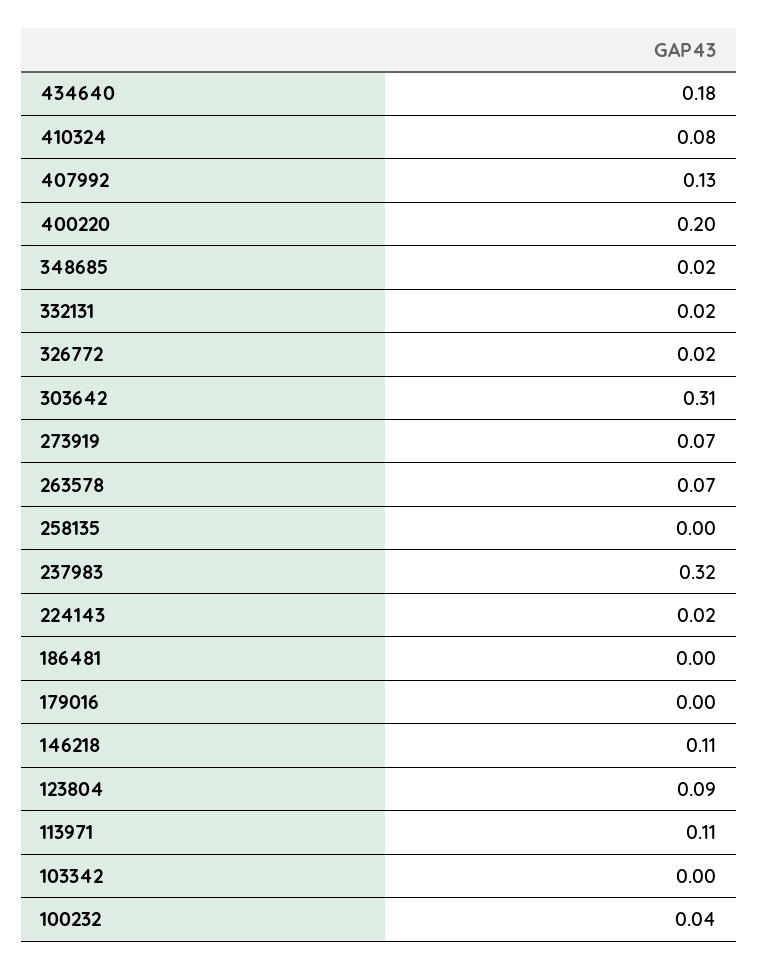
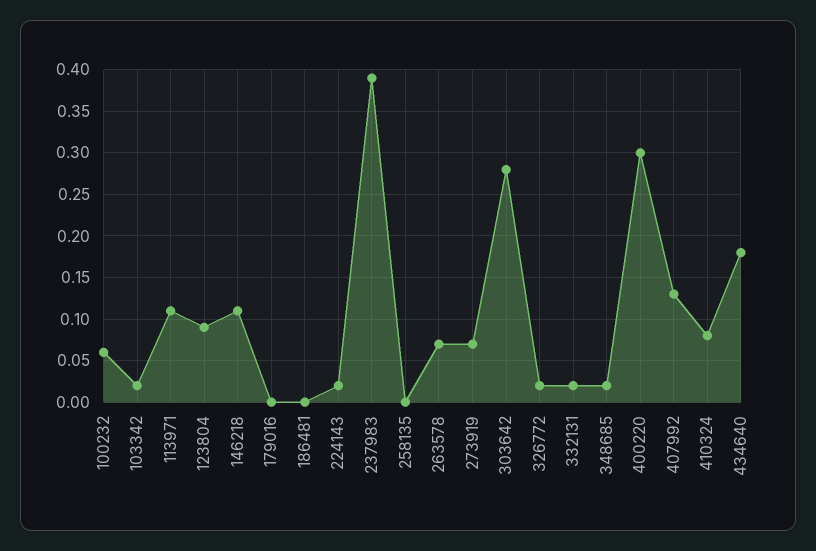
400220: 0.2 -> 0.3
303642: 0.31 -> 0.28
237983: 0.32 -> 0.39
103342: 0 -> 0.02
100232: 0.04 -> 0.06

